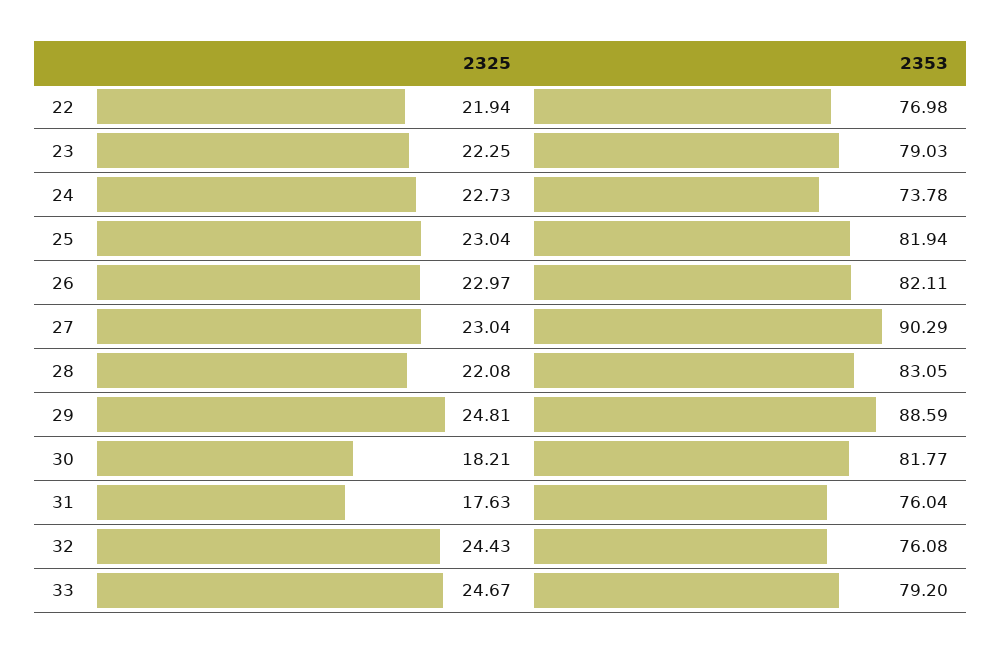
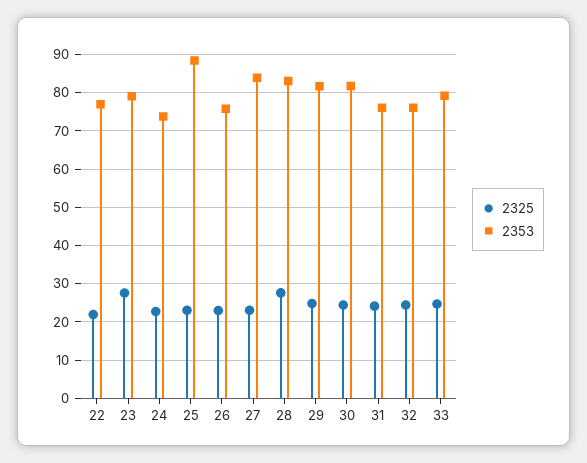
2325, 23: 22.25 -> 28
2353, 25: 81.94 -> 88
2353, 26: 82.11 -> 76
2353, 27: 90.29 -> 84
2325, 28: 22.08 -> 28
2353, 29: 88.59 -> 82
2325, 30: 18.21 -> 24
2325, 31: 17.63 -> 24

